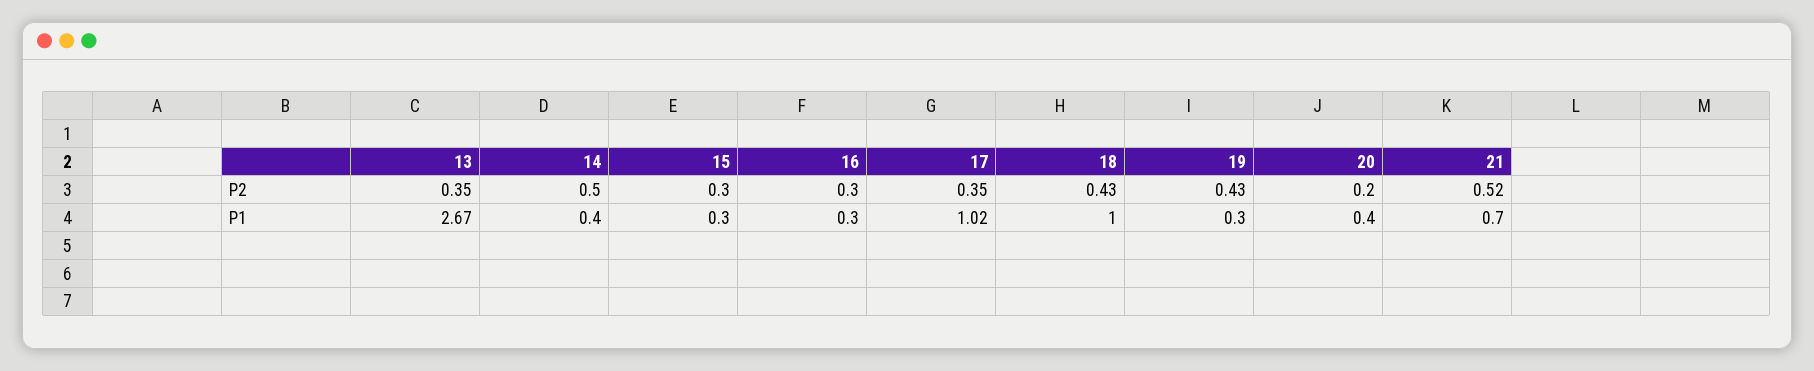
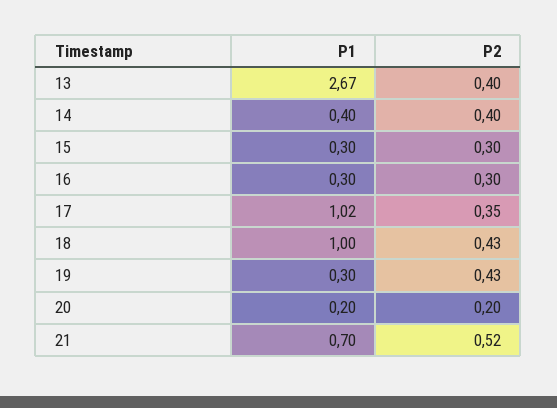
13, P2: 0.35 -> 0.4
14, P2: 0.5 -> 0.4
20, P1: 0.4 -> 0.2

